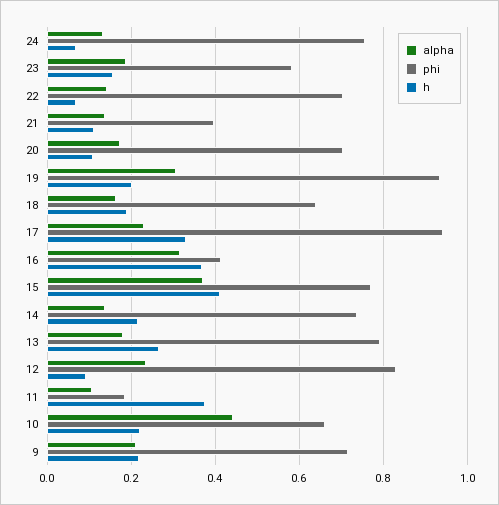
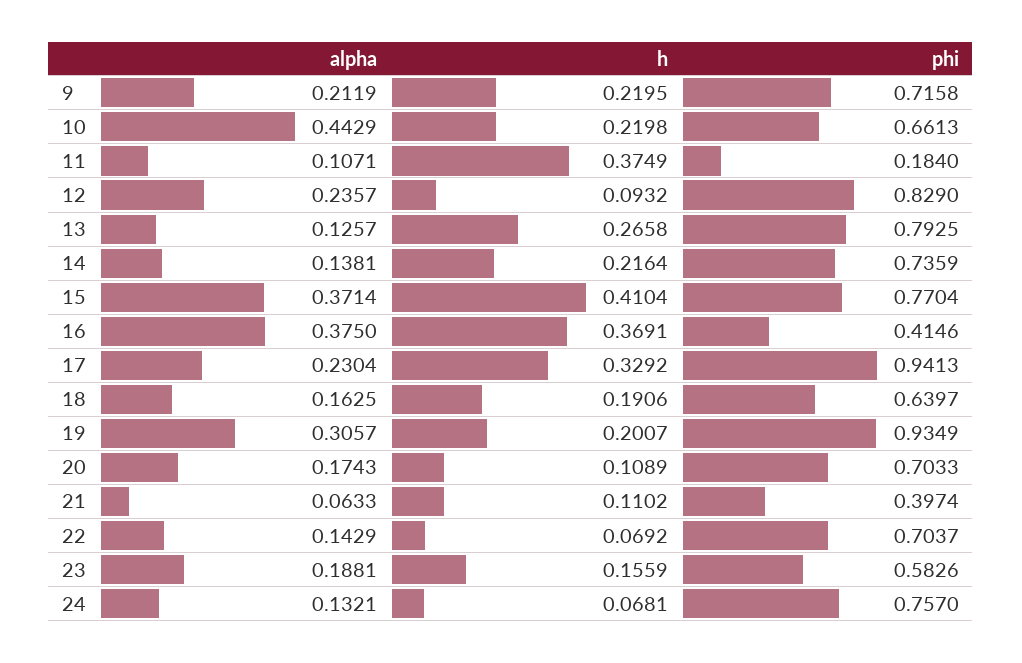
alpha, 21: 0.14 -> 0.0633
alpha, 16: 0.32 -> 0.375
alpha, 13: 0.18 -> 0.1257

